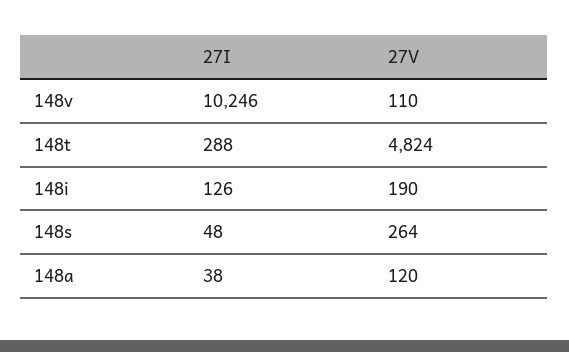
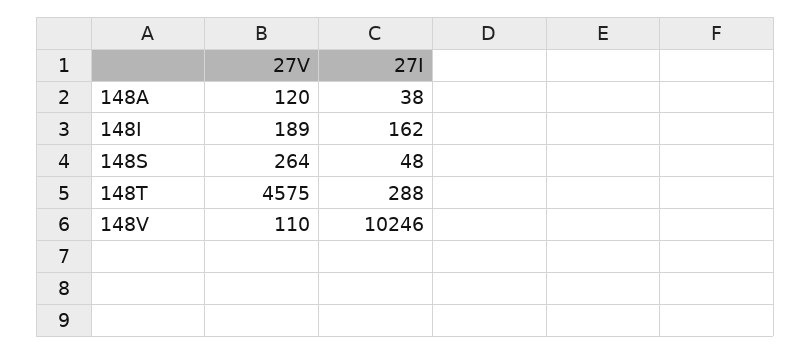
27V, 148t: 4824 -> 4575
27I, 148i: 126 -> 162
27V, 148i: 190 -> 189

